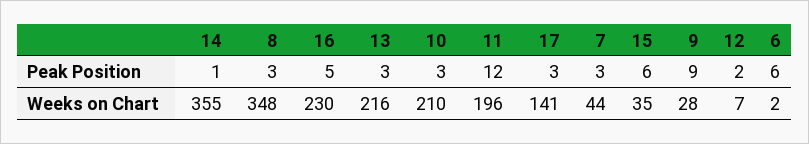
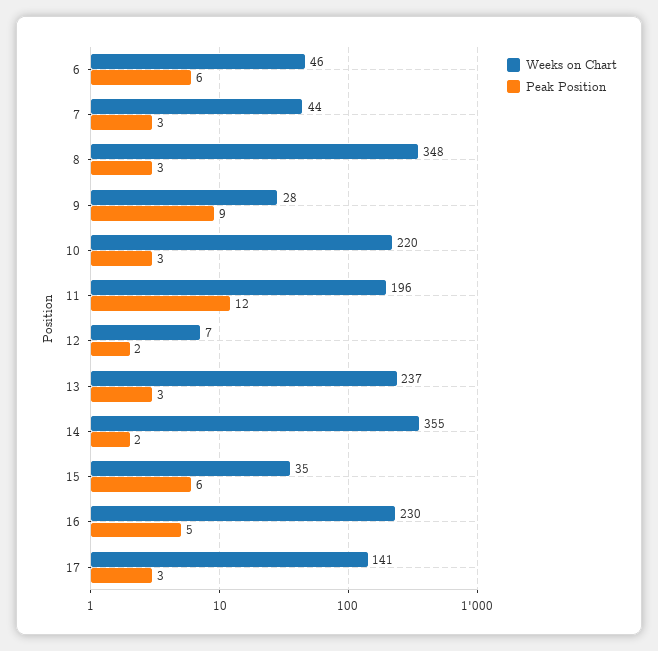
Peak Position, 14: 1 -> 2
Weeks on Chart, 13: 216 -> 237
Weeks on Chart, 10: 210 -> 220
Weeks on Chart, 6: 2 -> 46

